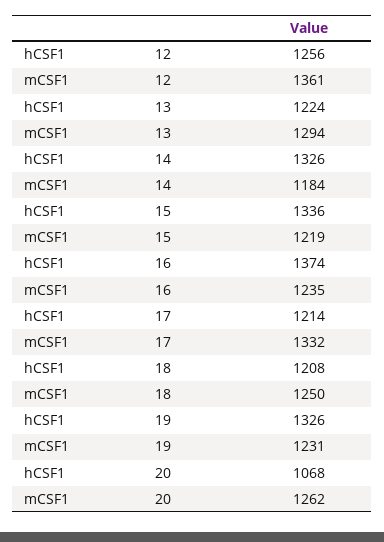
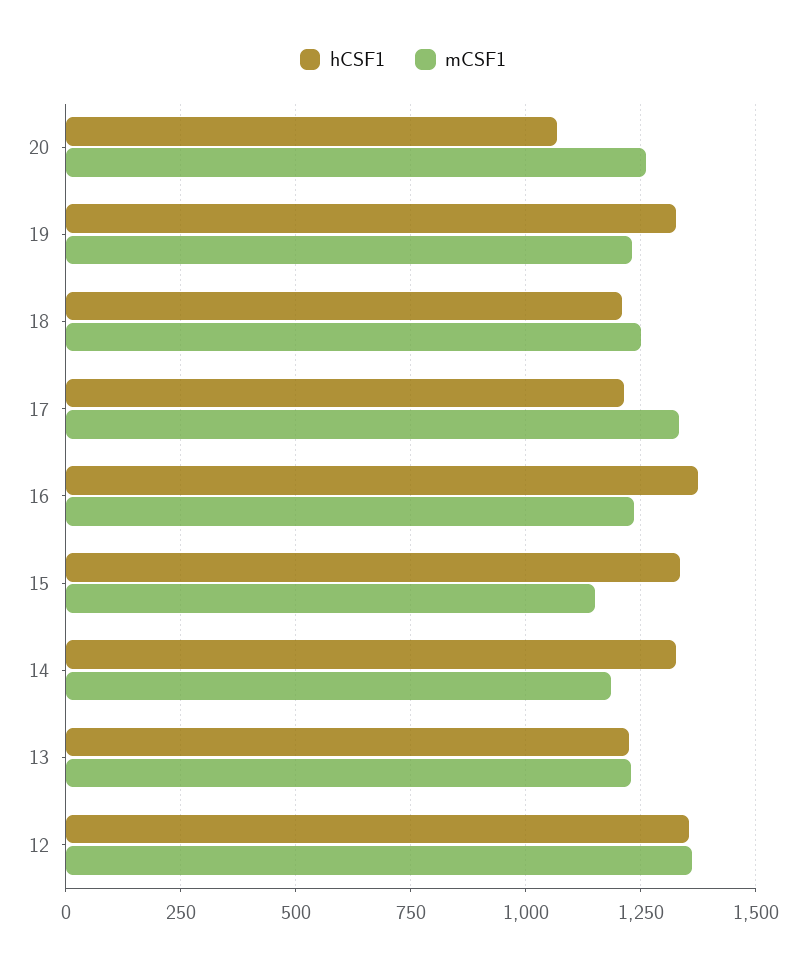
hCSF1, 12: 1256 -> 1350
mCSF1, 13: 1294 -> 1225
mCSF1, 15: 1219 -> 1150

